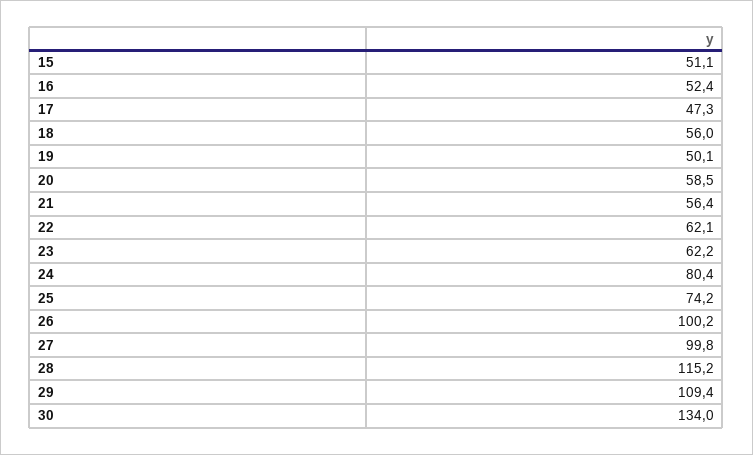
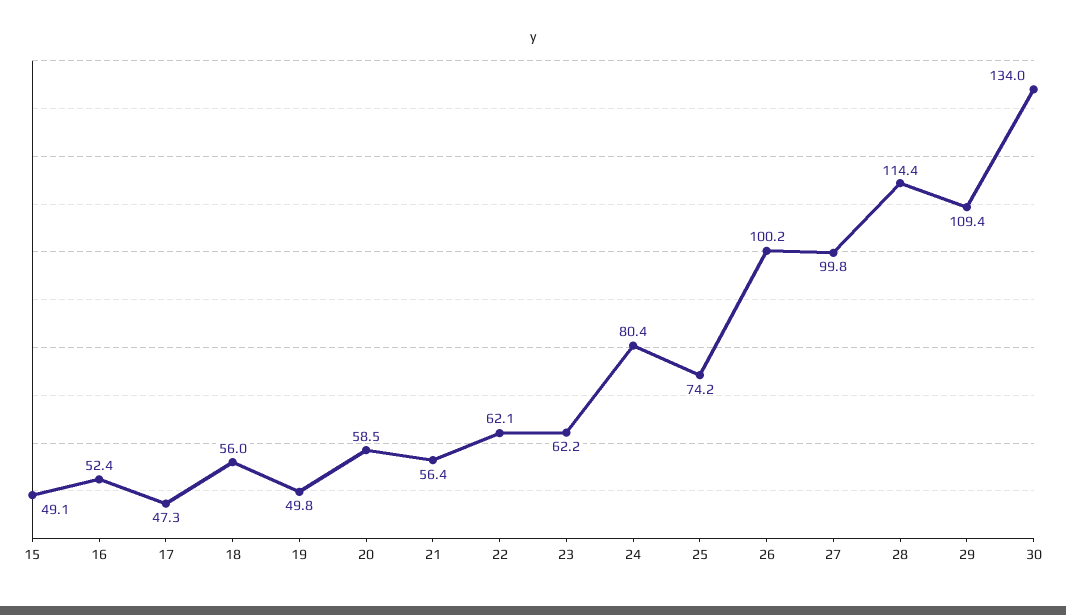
15: 51.1 -> 49.1
19: 50.1 -> 49.8
28: 115.2 -> 114.4

